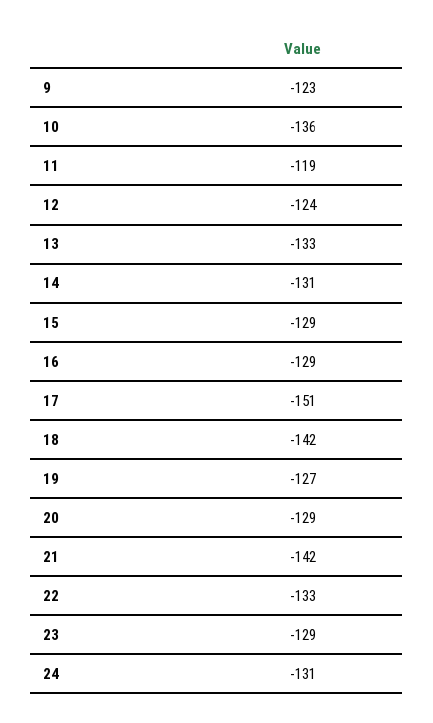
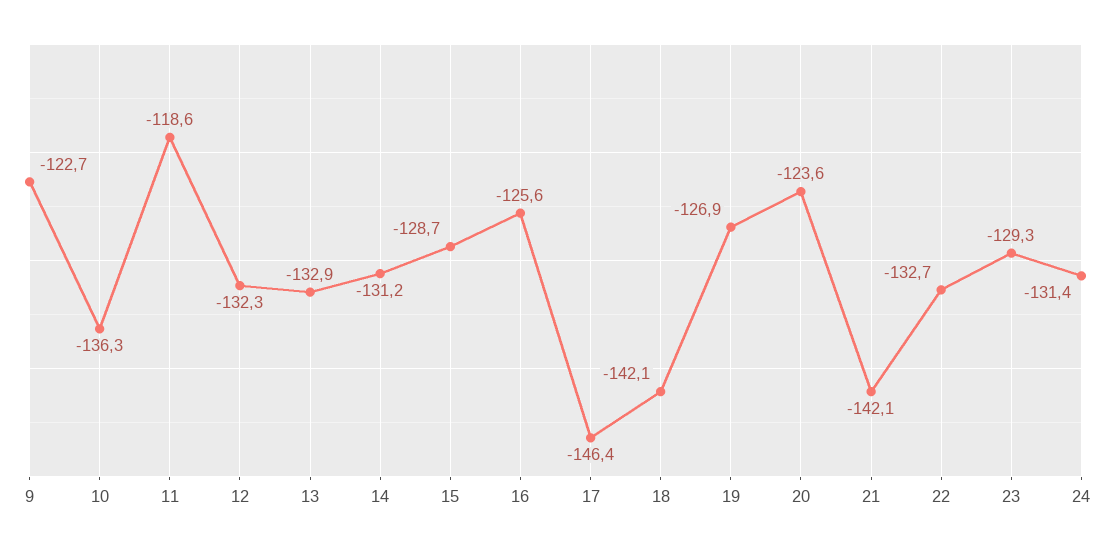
12: -124 -> -132.3
16: -129 -> -125.6
17: -151 -> -146.4
20: -129 -> -123.6

